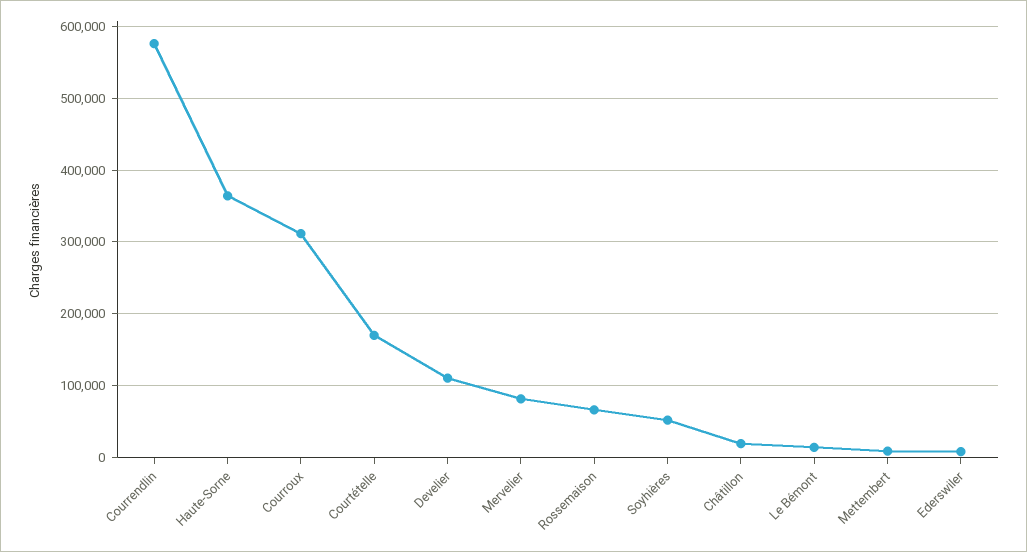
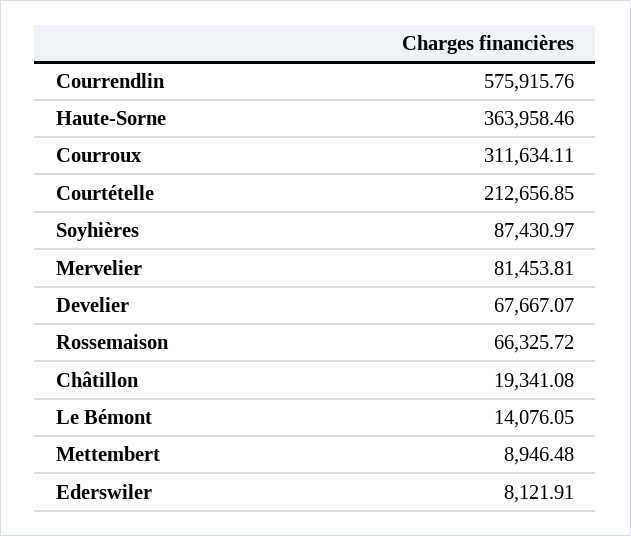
Courtételle: 170000 -> 212656.85
Develier: 110000 -> 67667.07
Soyhières: 50000 -> 87430.97

